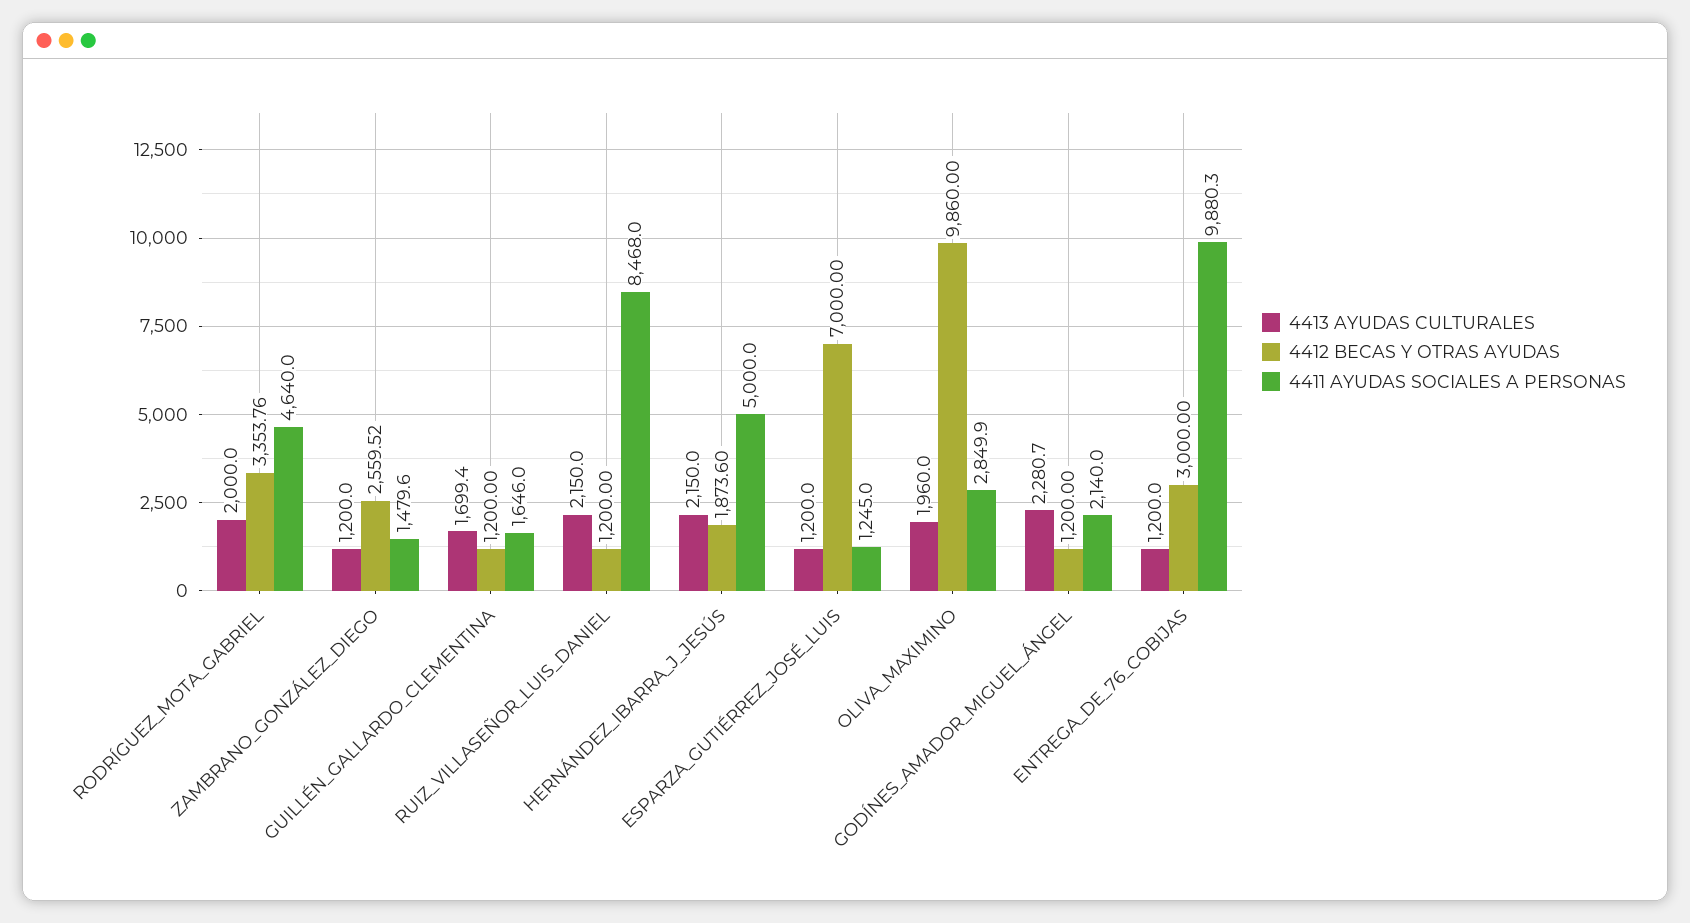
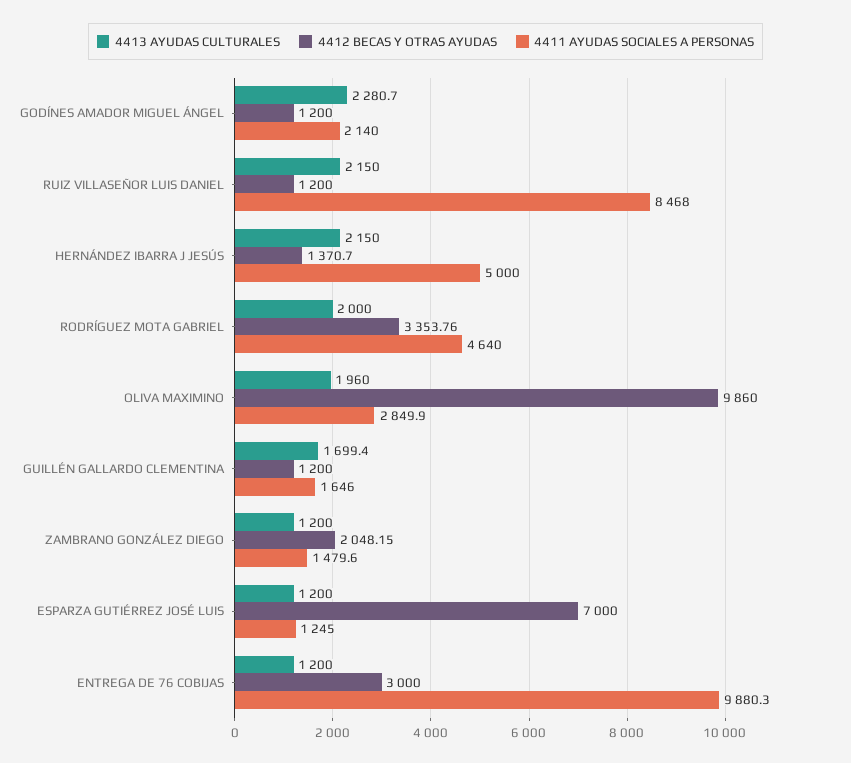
4412 BECAS Y OTRAS AYUDAS, ZAMBRANO_GONZÁLEZ_DIEGO: 2559.52 -> 2048.15
4412 BECAS Y OTRAS AYUDAS, HERNÁNDEZ_IBARRA_J_JESÚS: 1873.6 -> 1370.7

